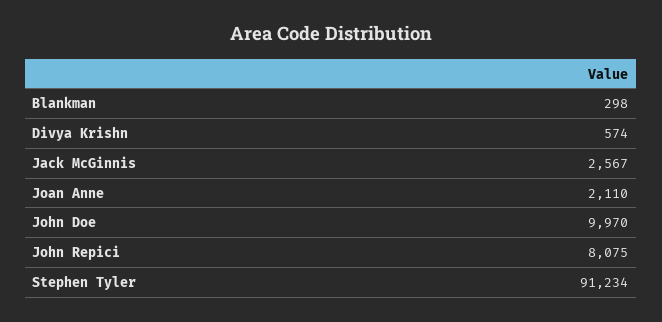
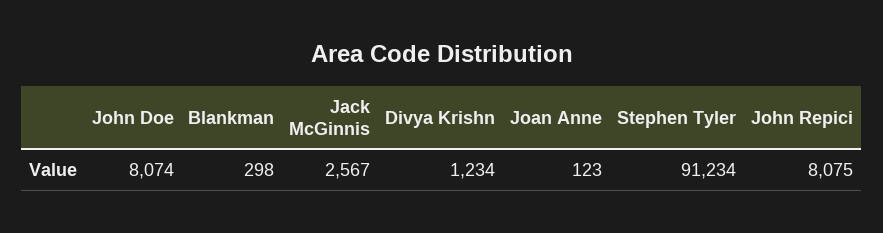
Divya Krishn: 574 -> 1234
Joan Anne: 2110 -> 123
John Doe: 9970 -> 8074

